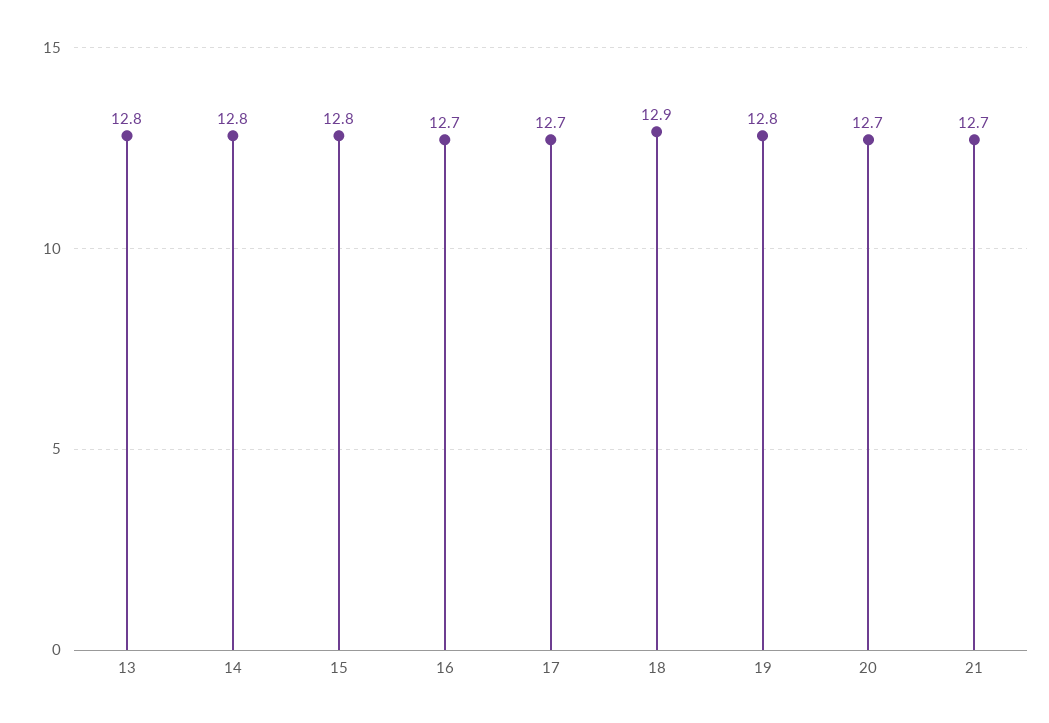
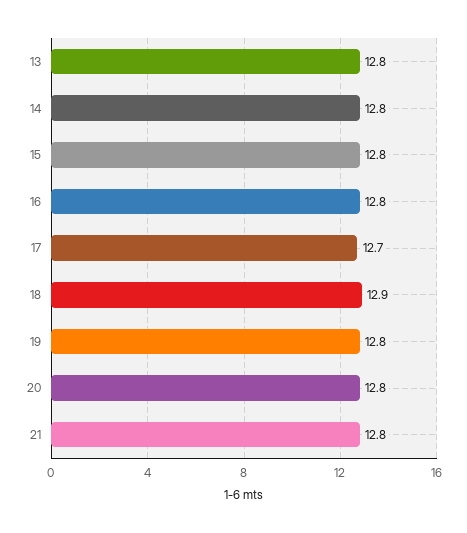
16: 12.7 -> 12.8
20: 12.7 -> 12.8
21: 12.7 -> 12.8

